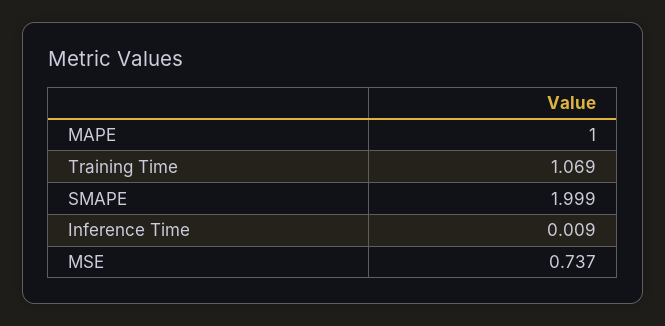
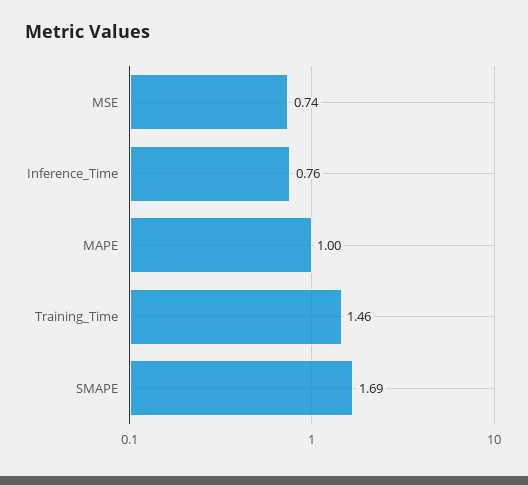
Training Time: 1.069 -> 1.46
SMAPE: 1.999 -> 1.69
Inference Time: 0.009 -> 0.76

